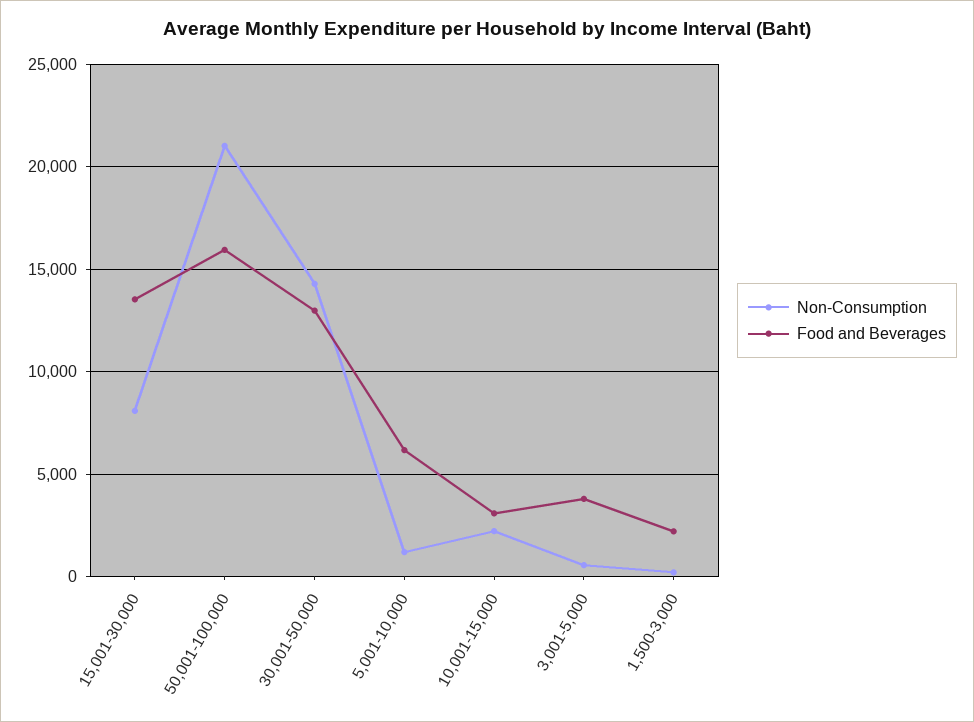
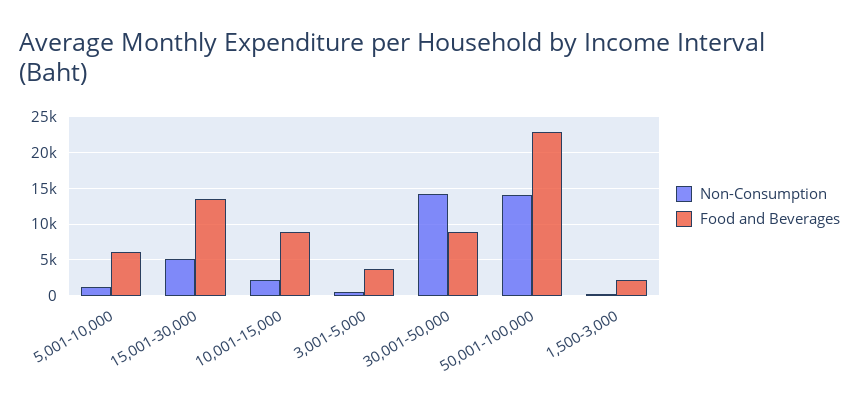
Non-Consumption, 15,001-30,000: 8000 -> 5000
Non-Consumption, 50,001-100,000: 21000 -> 14000
Food and Beverages, 50,001-100,000: 16000 -> 23000
Food and Beverages, 30,001-50,000: 13000 -> 9000
Food and Beverages, 10,001-15,000: 3000 -> 9000

